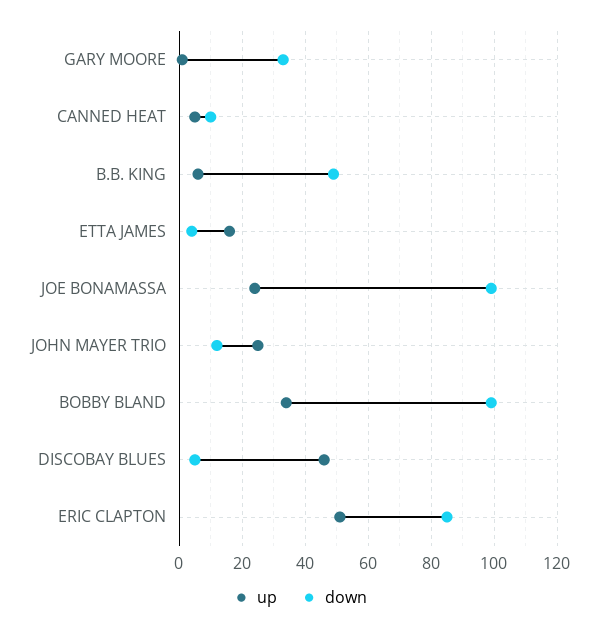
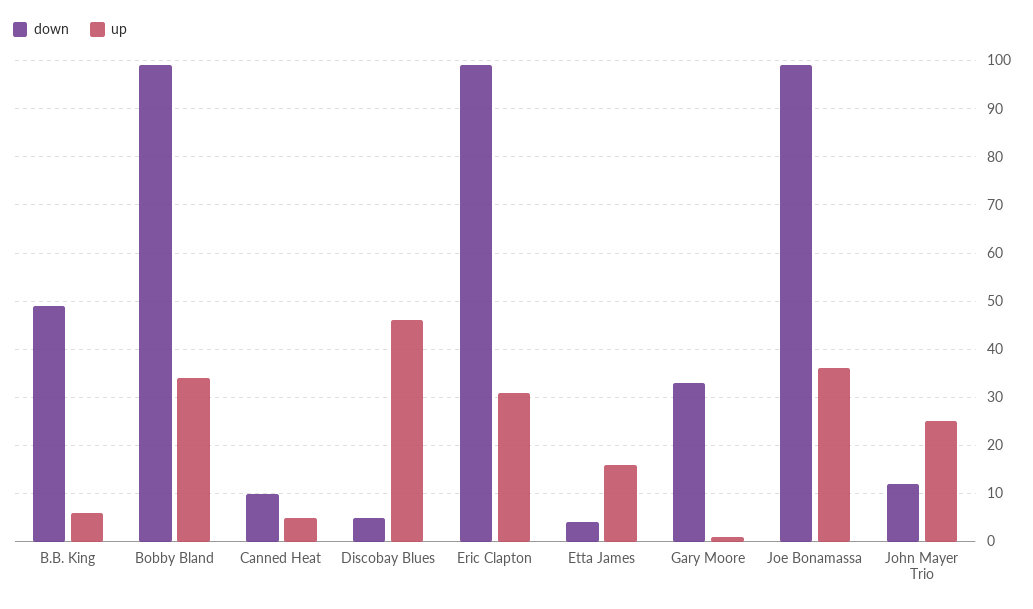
up, JOE BONAMASSA: 25 -> 35
up, ERIC CLAPTON: 50 -> 30
down, ERIC CLAPTON: 85 -> 100

